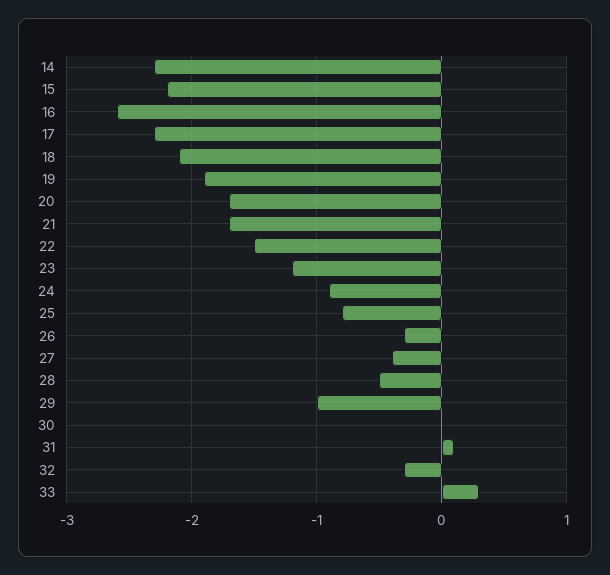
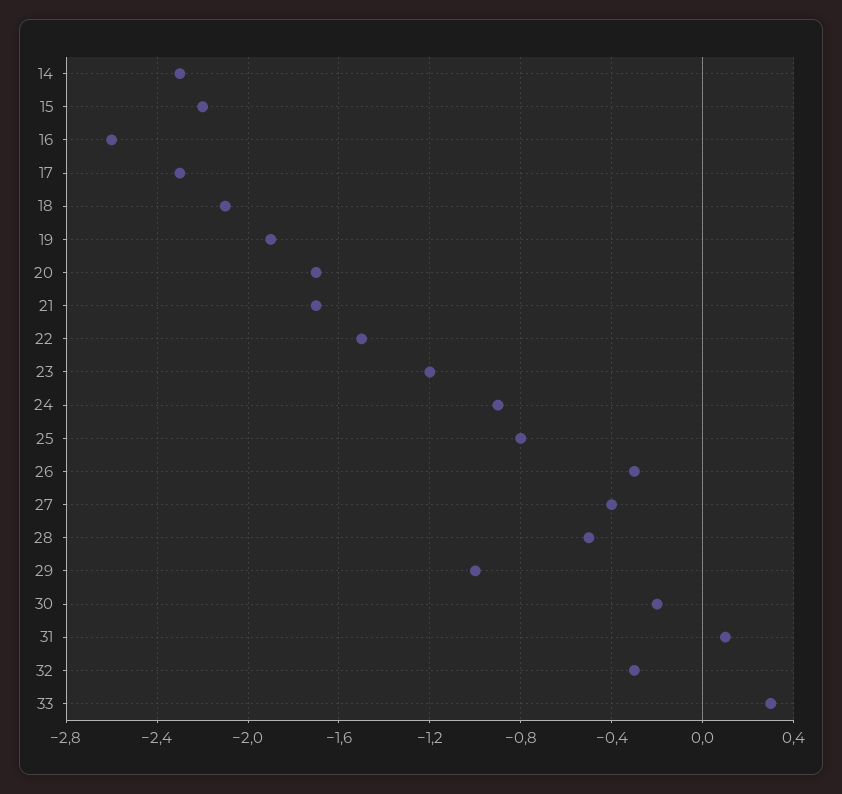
30: 0 -> -0.2

